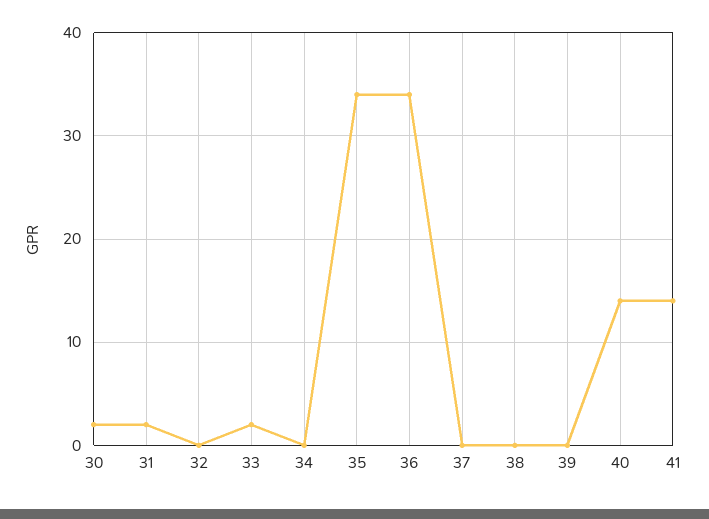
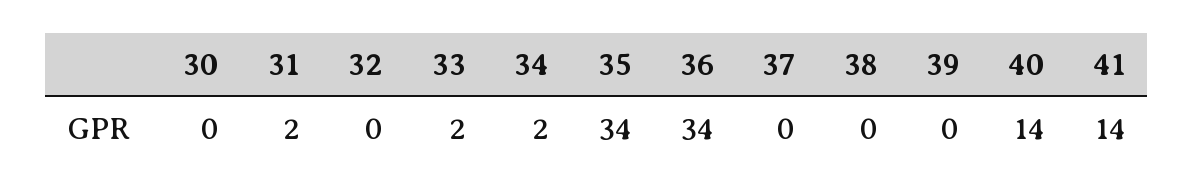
30: 2 -> 0
34: 0 -> 2

